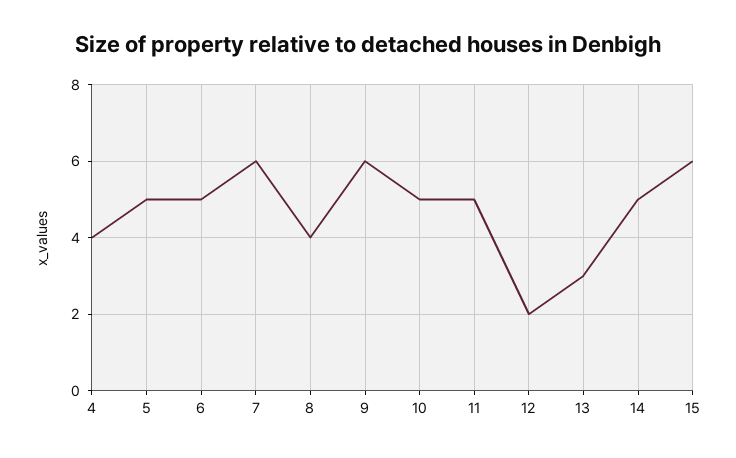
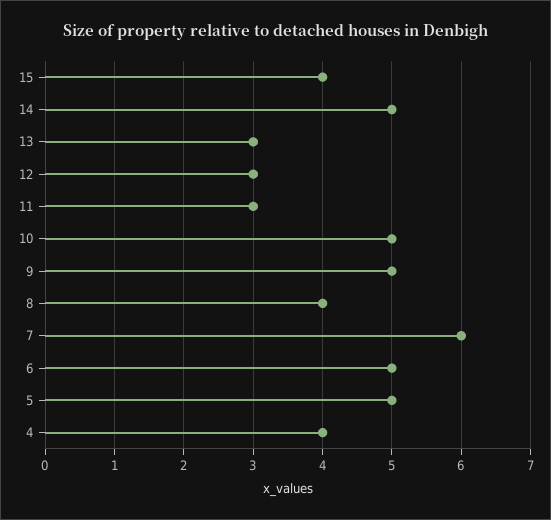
9: 6 -> 5
11: 5 -> 3
12: 2 -> 3
15: 6 -> 4

